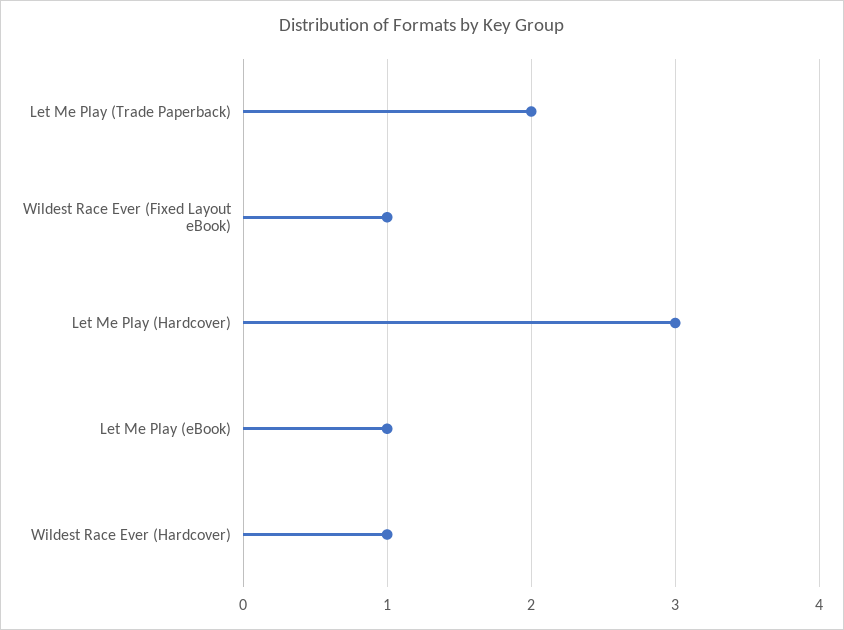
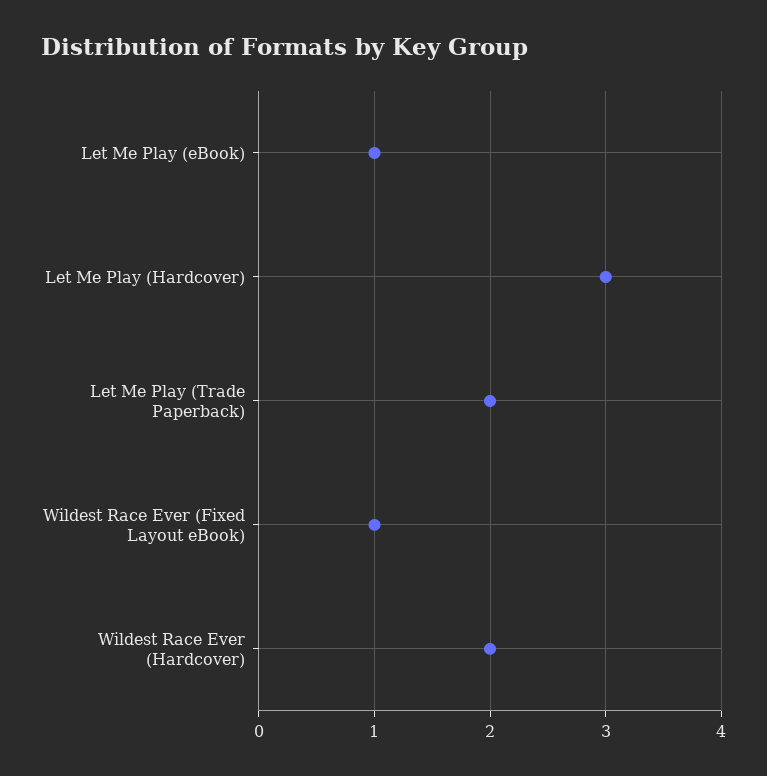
Wildest Race Ever (Hardcover): 1 -> 2

